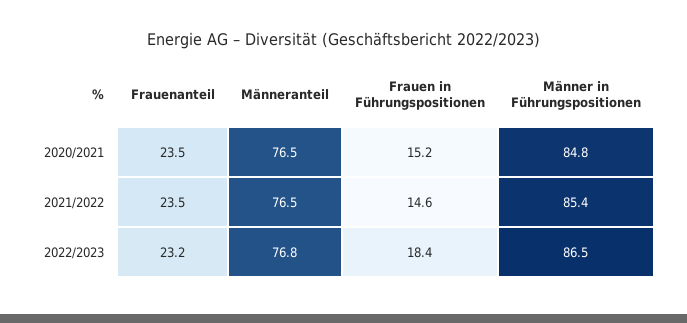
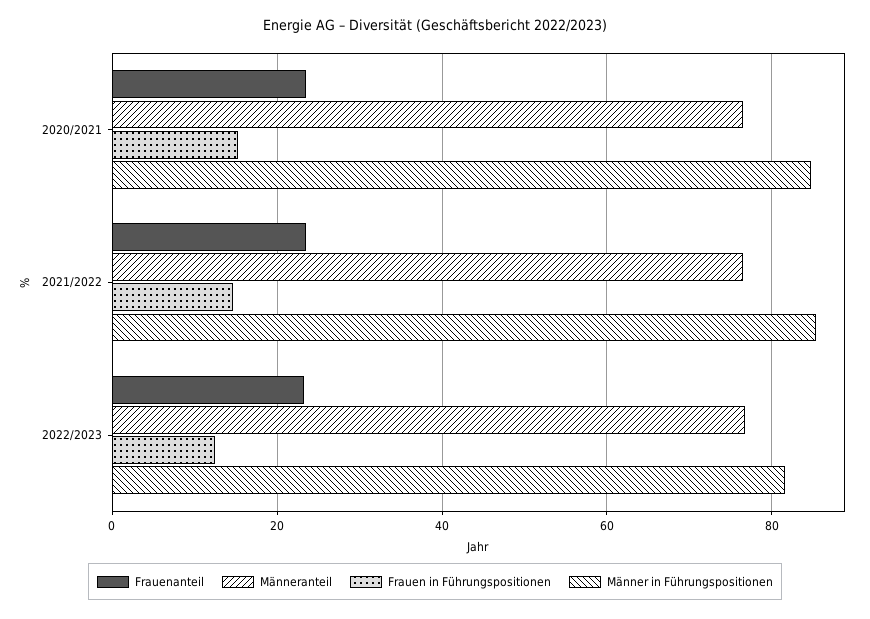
Frauen in Führungspositionen, 2022/2023: 18.4 -> 12
Männer in Führungspositionen, 2022/2023: 86.5 -> 82

